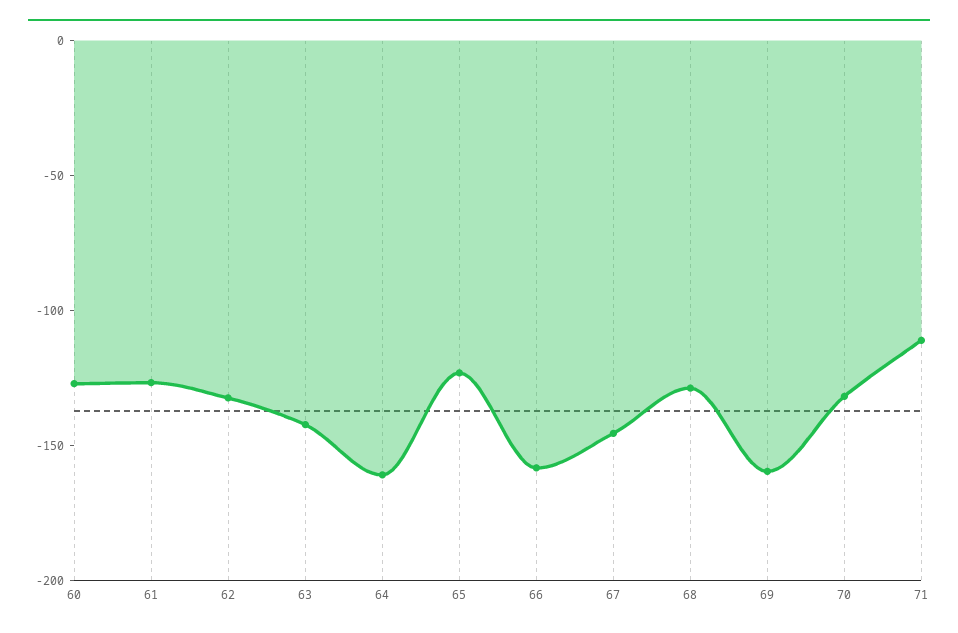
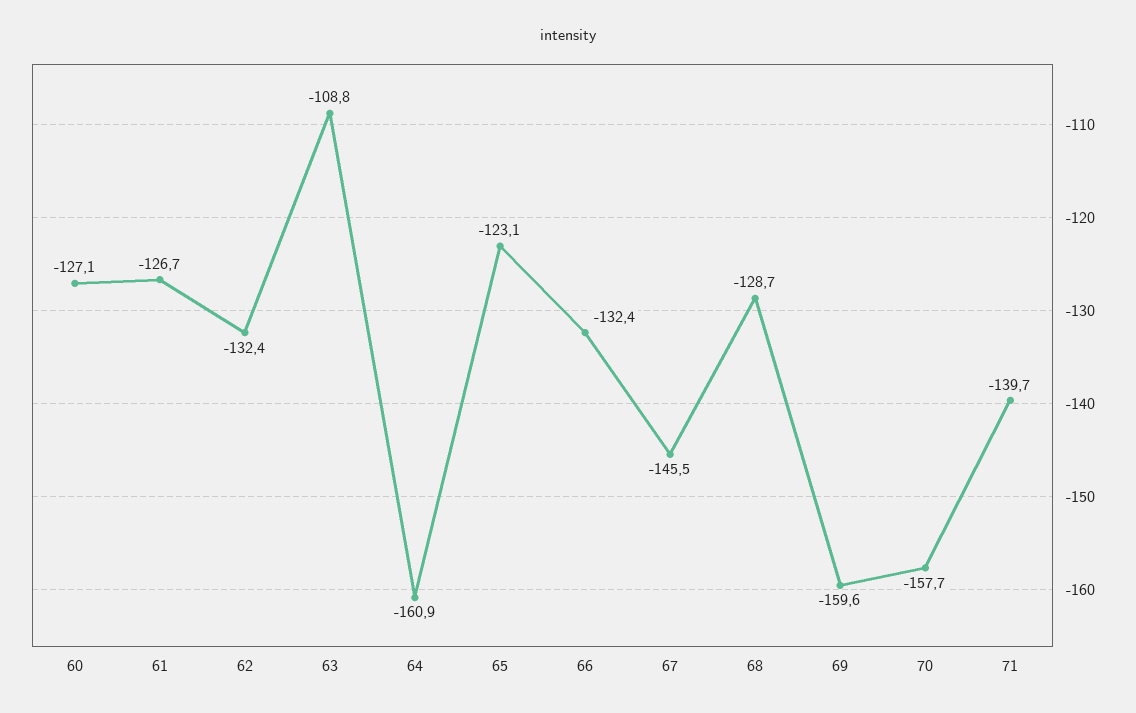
63: -140 -> -108.8
66: -160 -> -132.4
70: -130 -> -157.7
71: -110 -> -139.7

